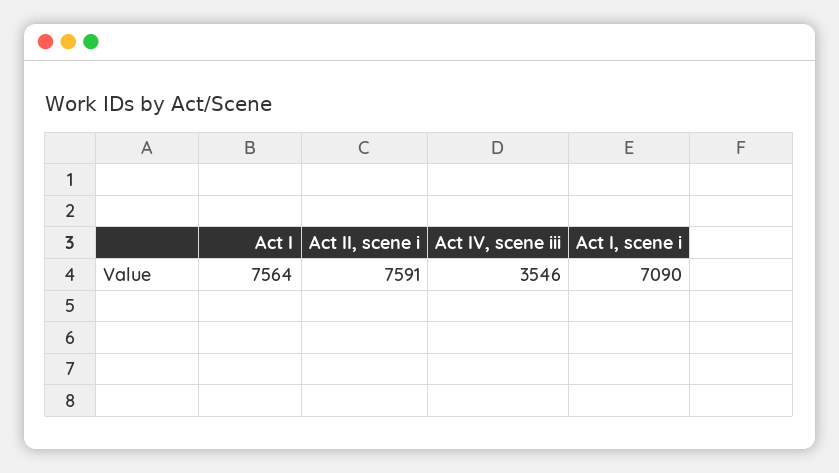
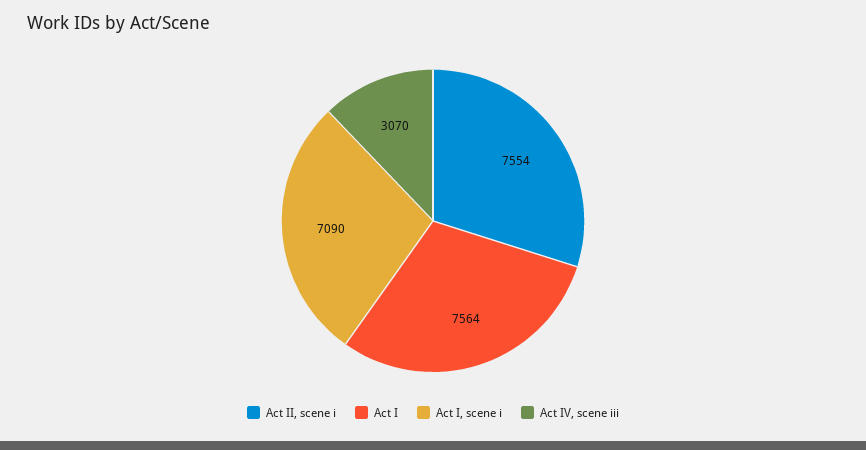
Act II, scene i: 7591 -> 7554
Act IV, scene iii: 3546 -> 3070

